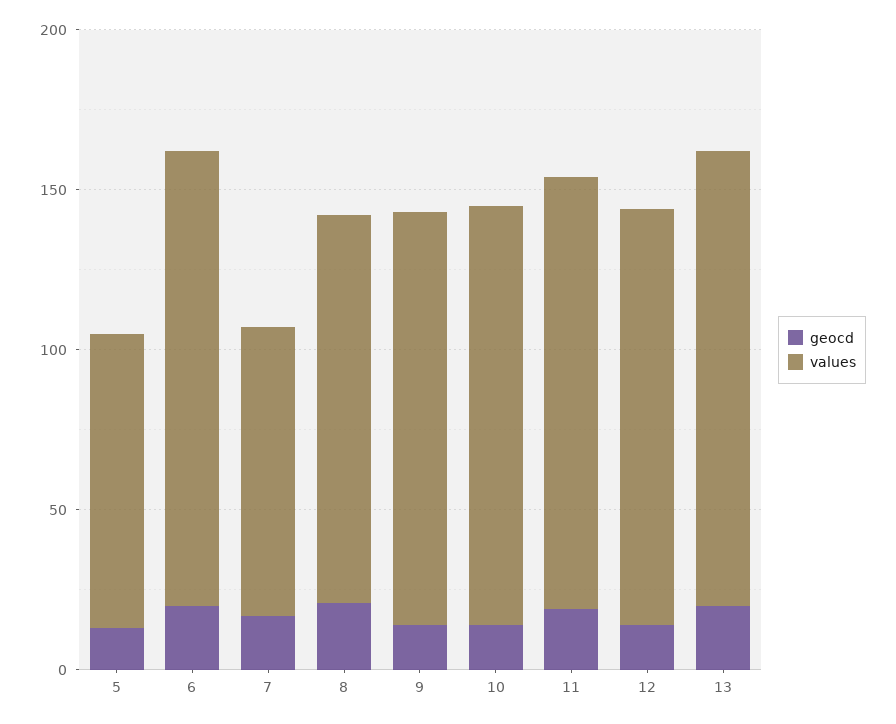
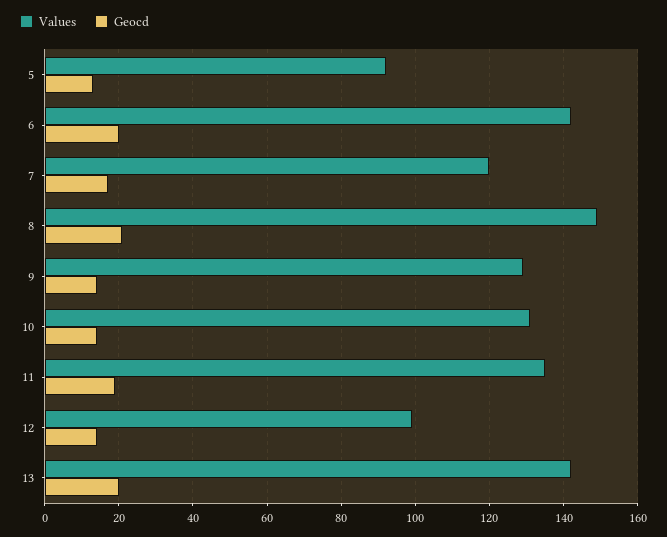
values, 7: 90 -> 120
values, 8: 120 -> 150
values, 12: 130 -> 100

